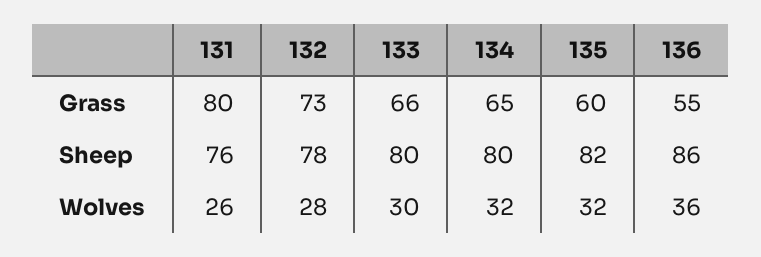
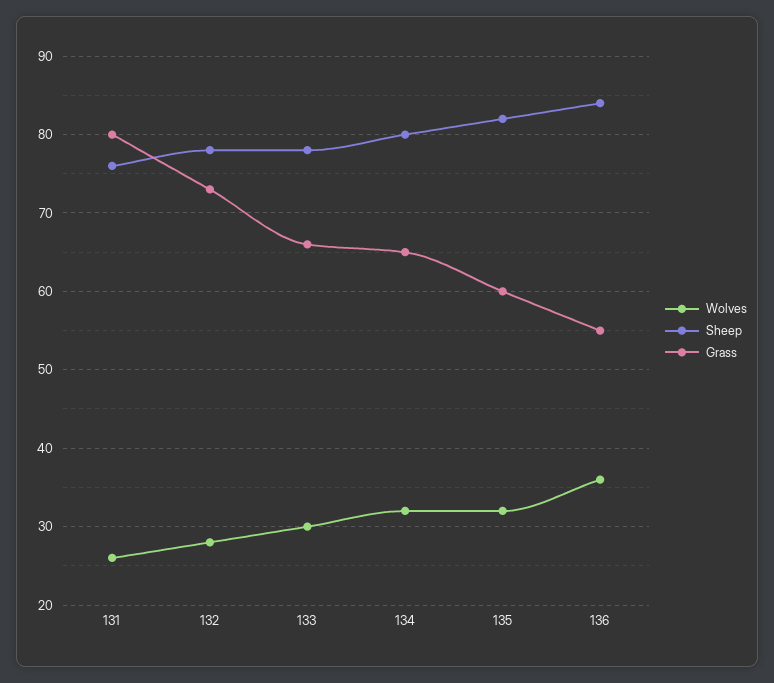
Sheep, 133: 80 -> 78
Sheep, 136: 86 -> 84

